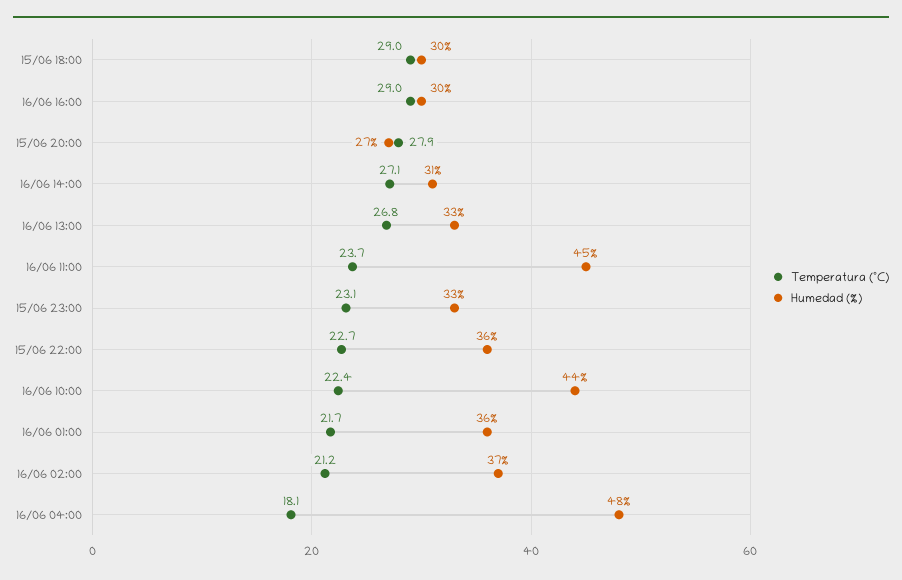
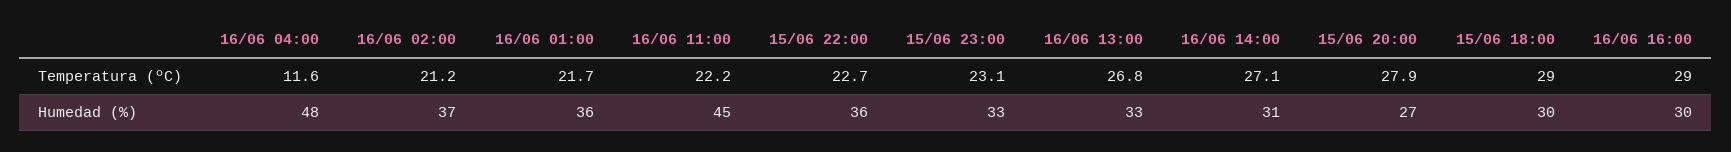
Temperatura (ºC), 16/06 11:00: 23.7 -> 22.2
Temperatura (ºC), 16/06 10:00: 22.4 -> none
Humedad (%), 16/06 10:00: 44 -> none
Temperatura (ºC), 16/06 04:00: 18.1 -> 11.6

